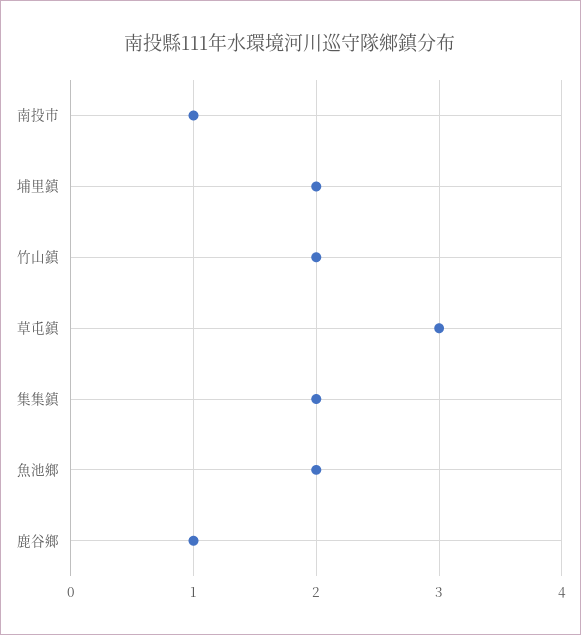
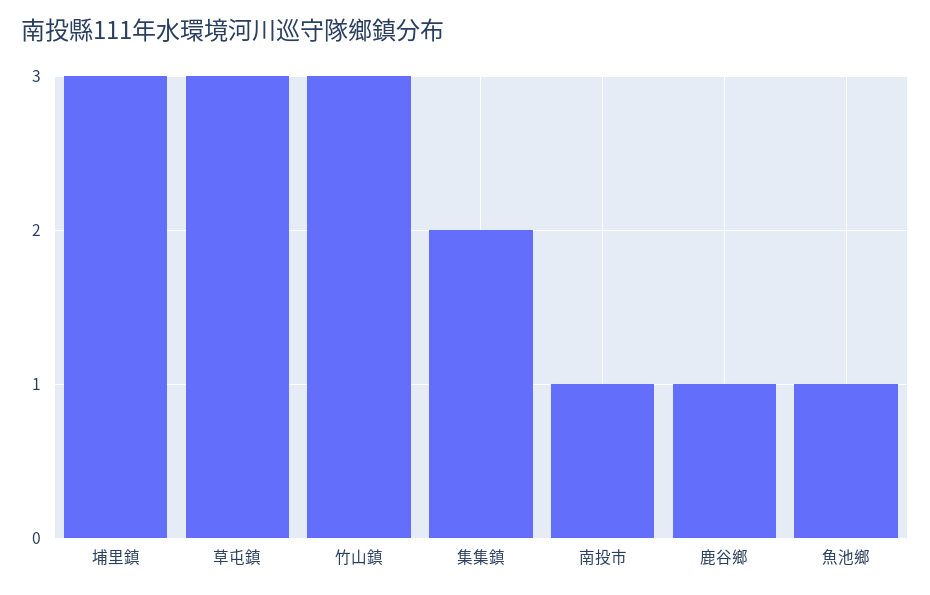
埔里鎮: 2 -> 3
竹山鎮: 2 -> 3
魚池鄉: 2 -> 1

